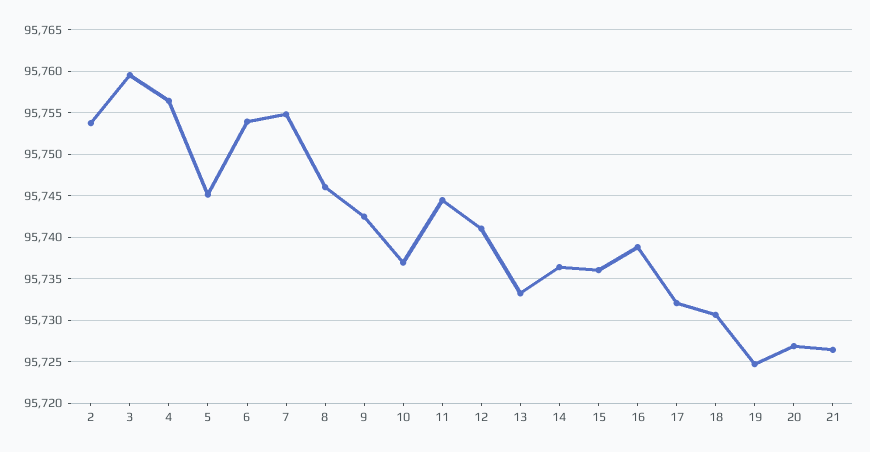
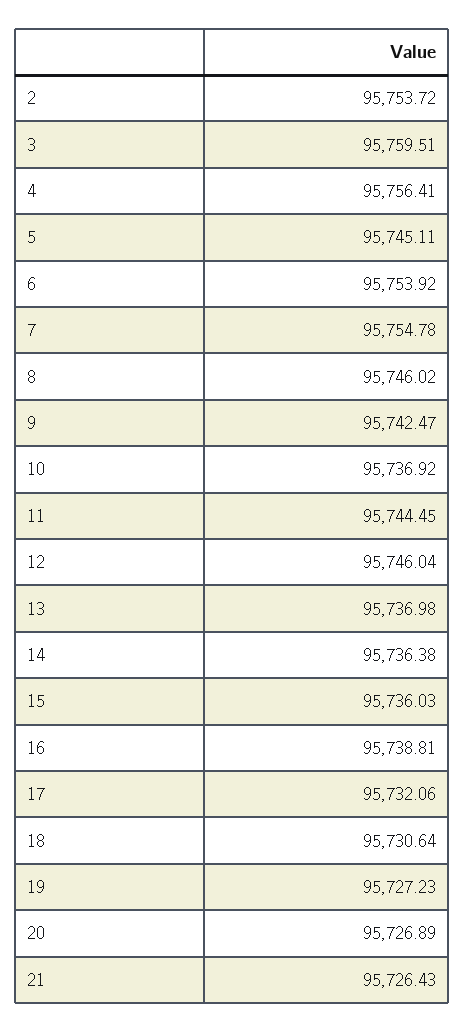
12: 95741 -> 95746.04
13: 95733 -> 95736.98
19: 95725 -> 95727.23

